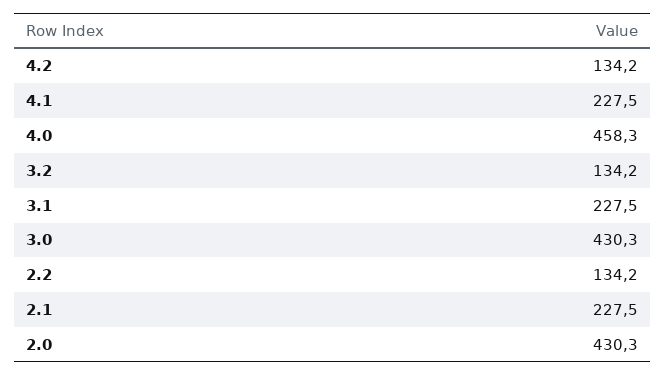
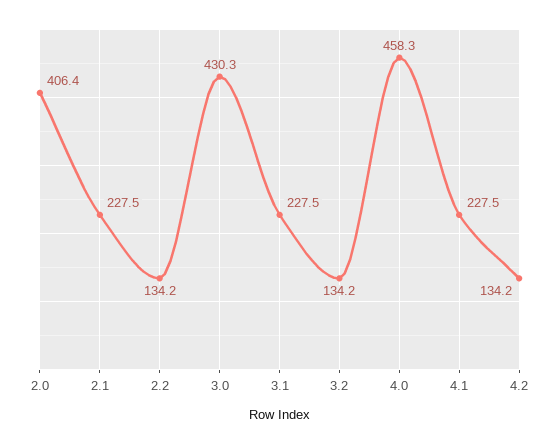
2.0: 430.3 -> 406.4

